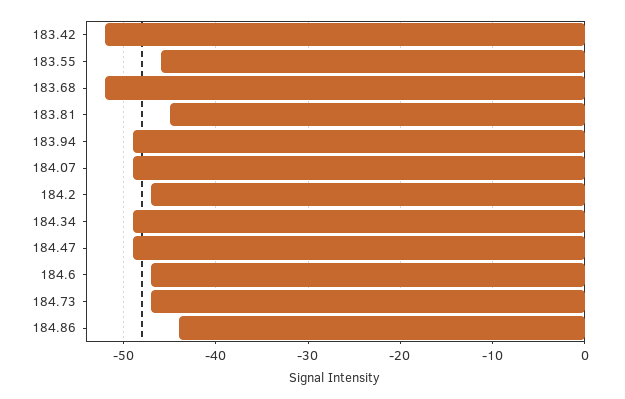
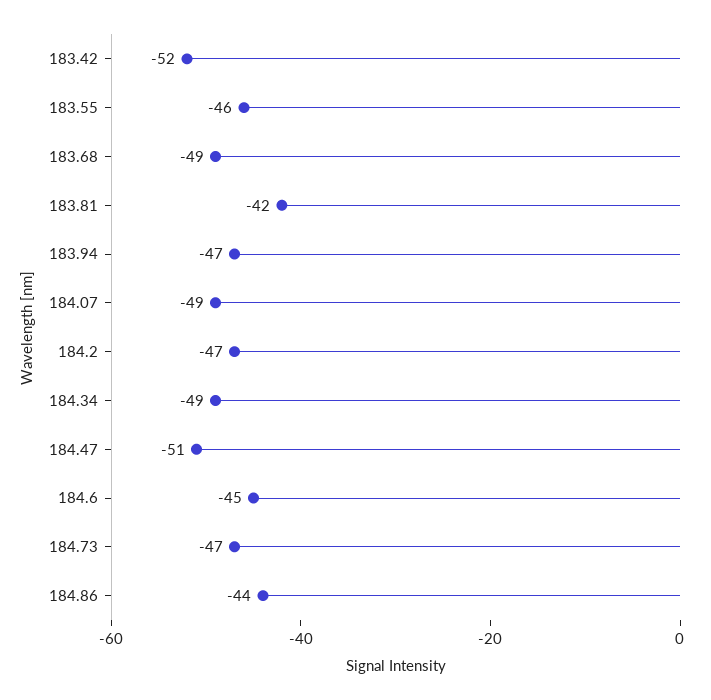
183.68: -52 -> -49
183.81: -45 -> -42
183.94: -49 -> -47
184.47: -49 -> -51
184.6: -47 -> -45

